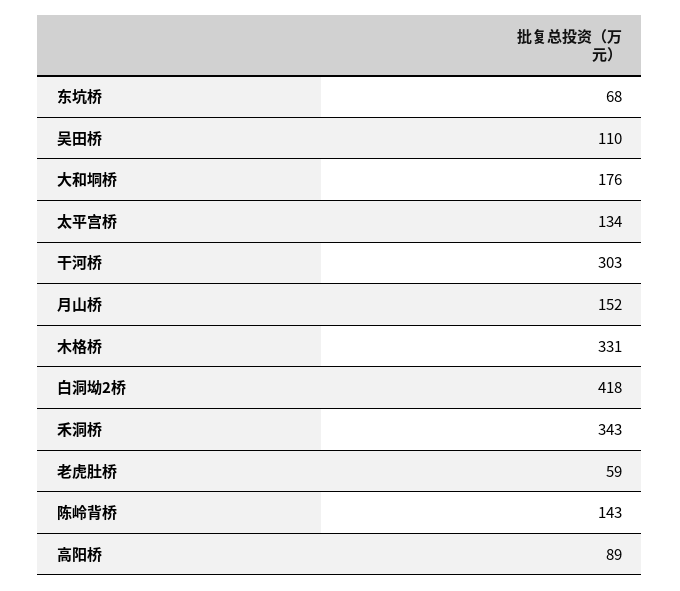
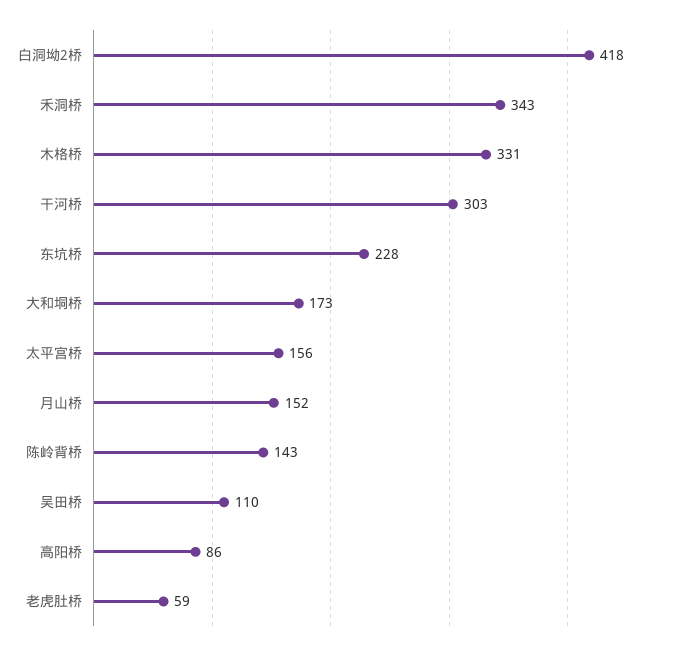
东坑桥: 68 -> 228
大和垌桥: 176 -> 173
太平宫桥: 134 -> 156
高阳桥: 89 -> 86

